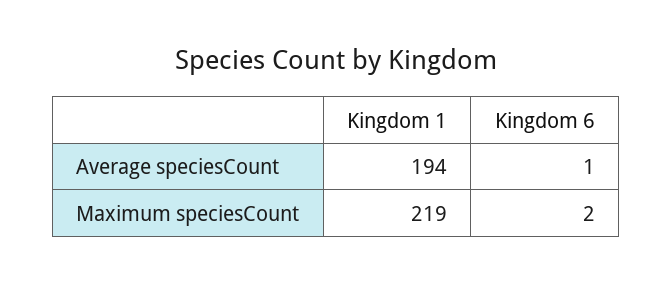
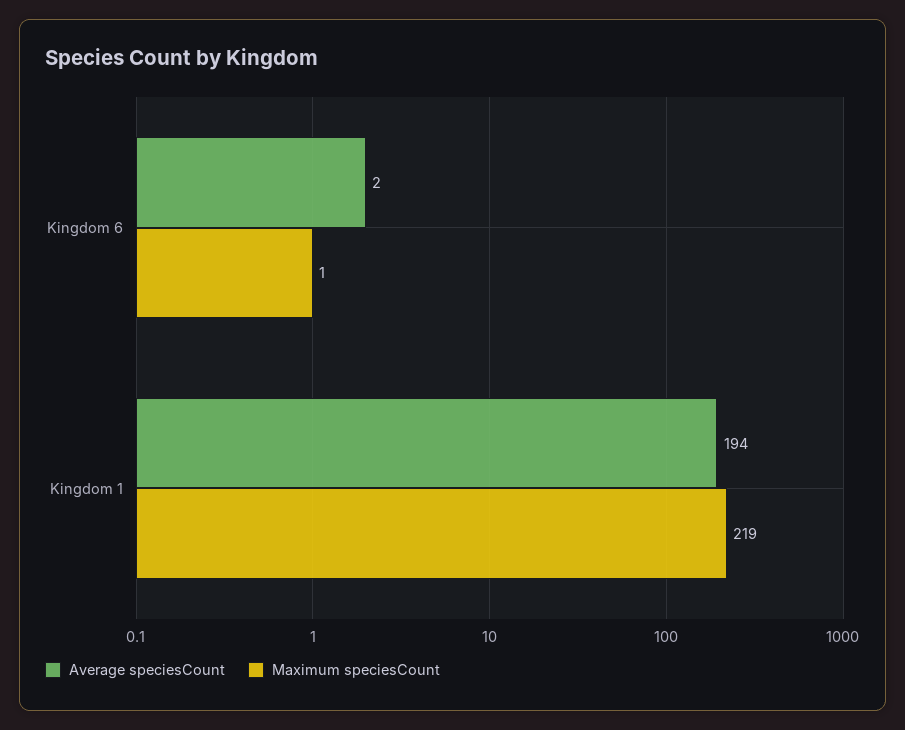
Average speciesCount, Kingdom 6: 1 -> 2
Maximum speciesCount, Kingdom 6: 2 -> 1

